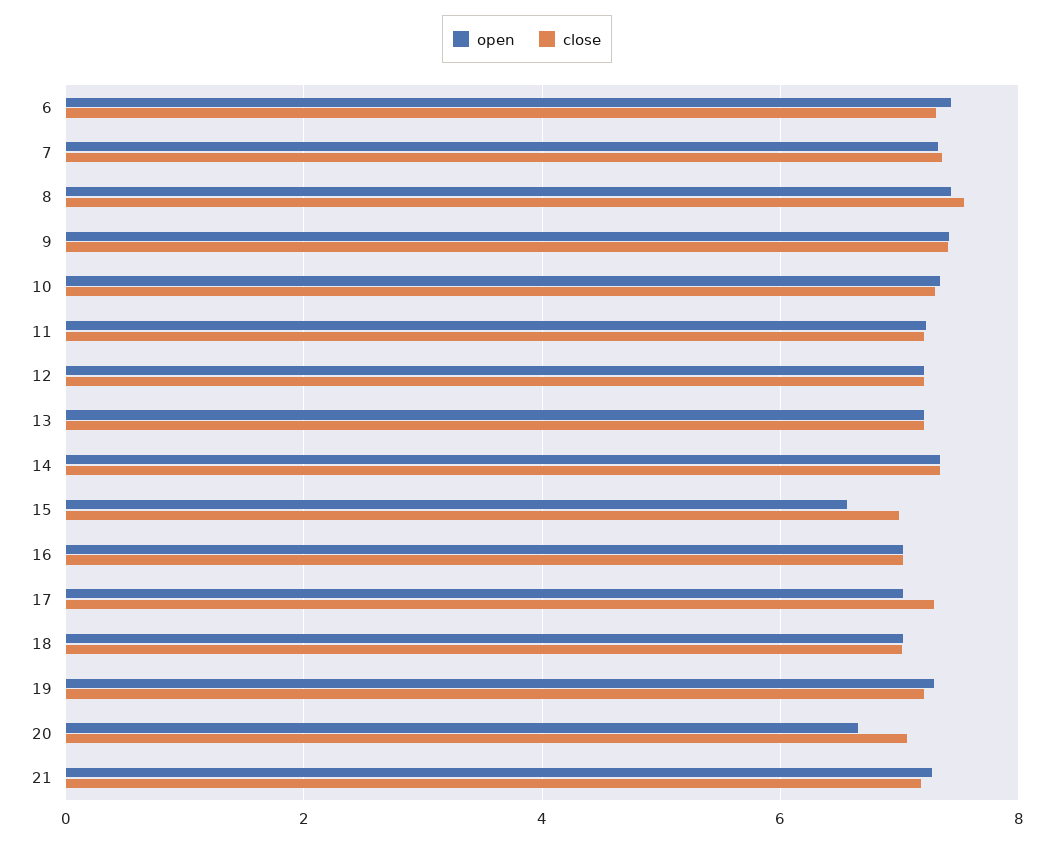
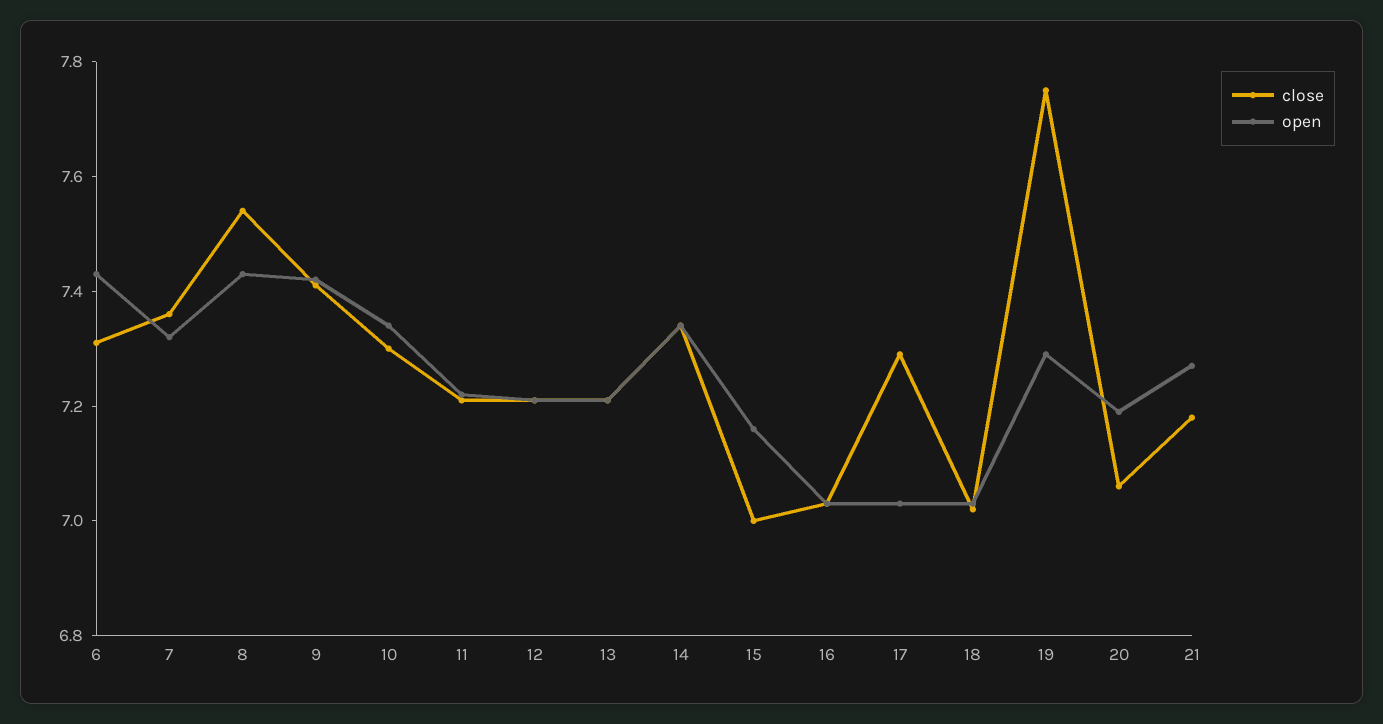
open, 15: 6.6 -> 7.15
close, 19: 7.2 -> 7.75
open, 20: 6.6 -> 7.2

